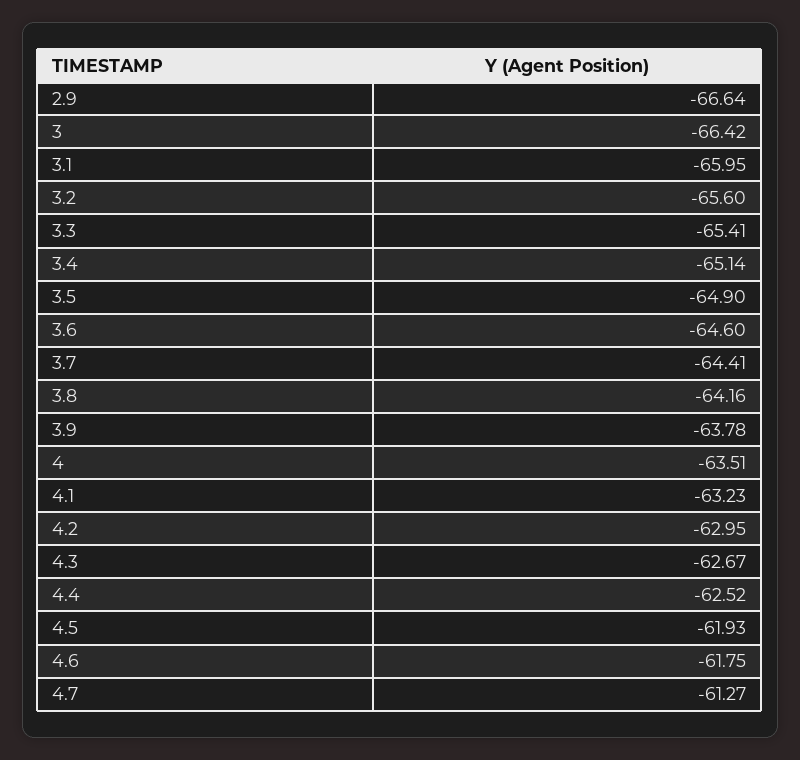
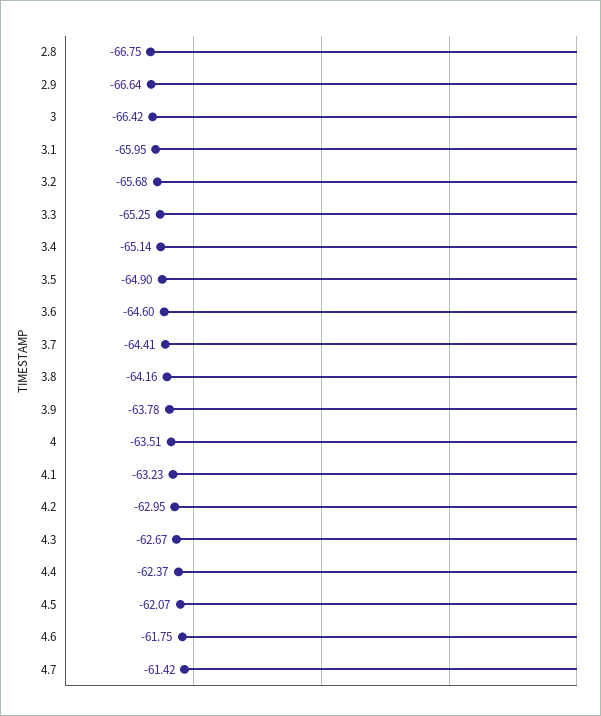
3.2: -65.6 -> -65.68
3.3: -65.41 -> -65.25
4.4: -62.52 -> -62.37
4.5: -61.93 -> -62.07
4.7: -61.27 -> -61.42
2.8: none -> -66.75

